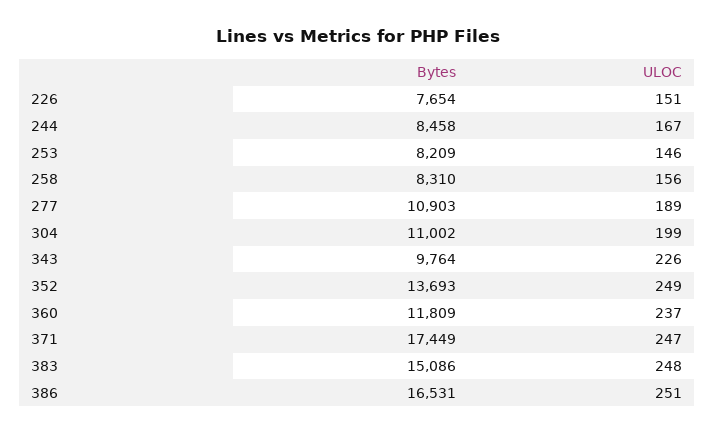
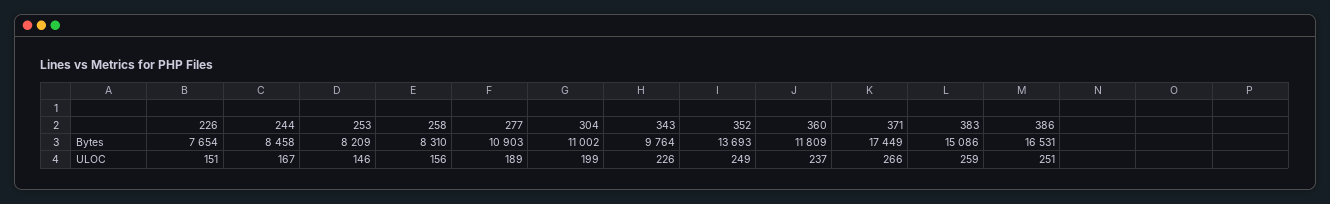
ULOC, 371: 247 -> 266
ULOC, 383: 248 -> 259

